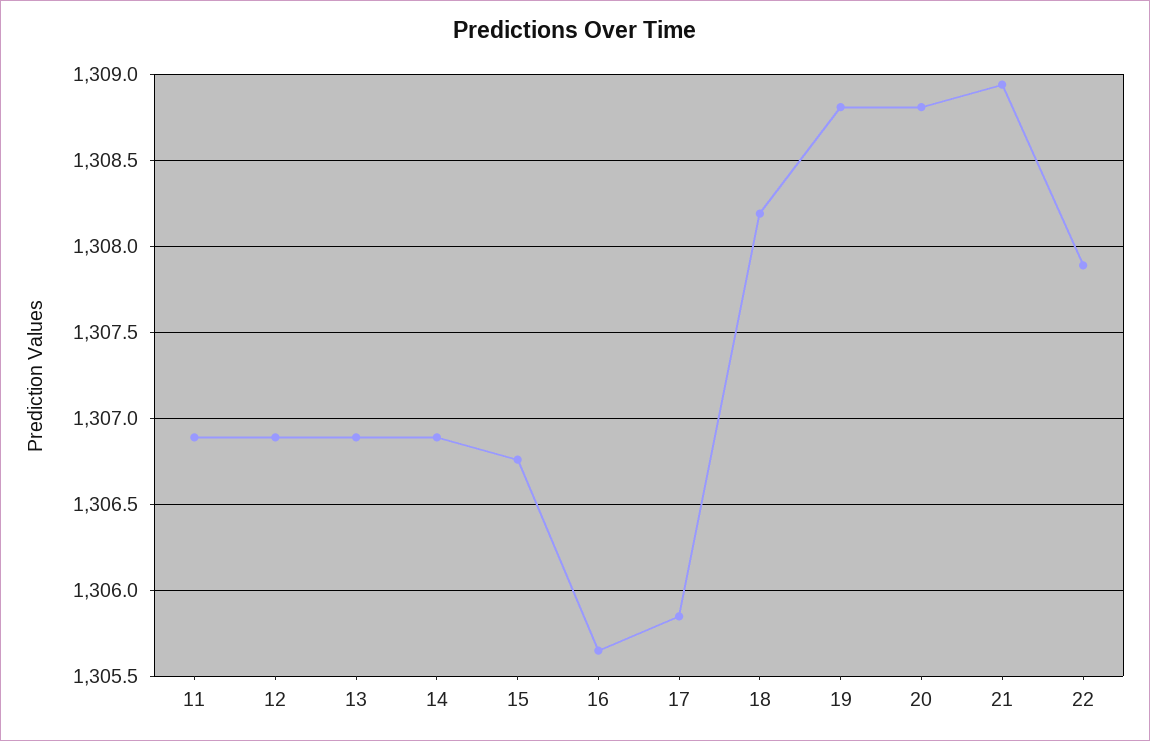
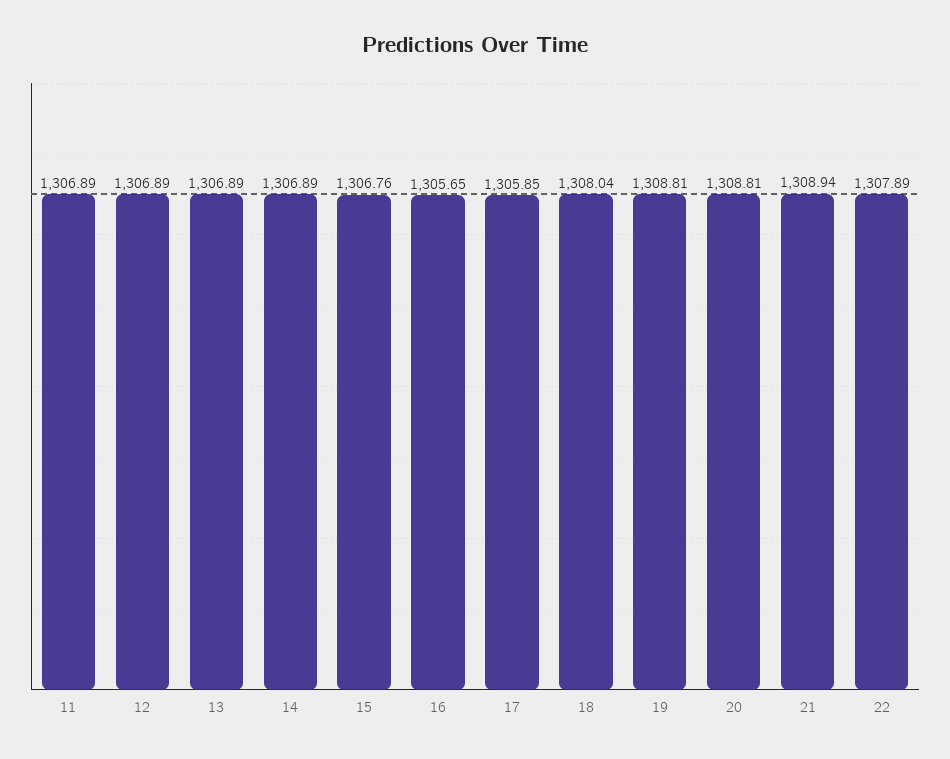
18: 1308.2 -> 1308.04

